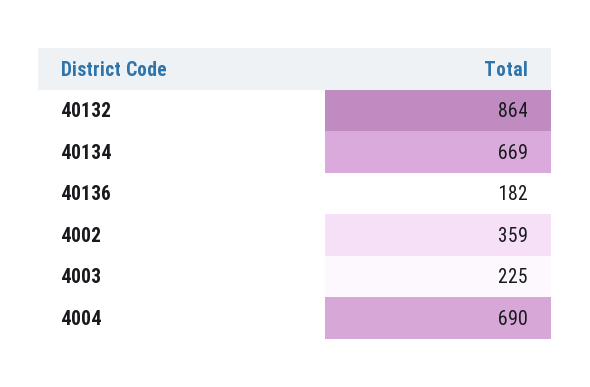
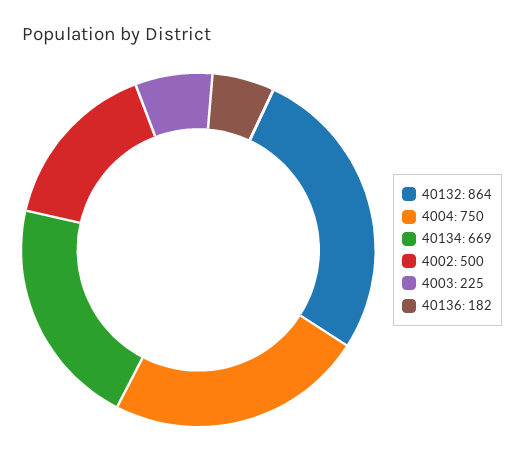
4002: 359 -> 500
4004: 690 -> 750

